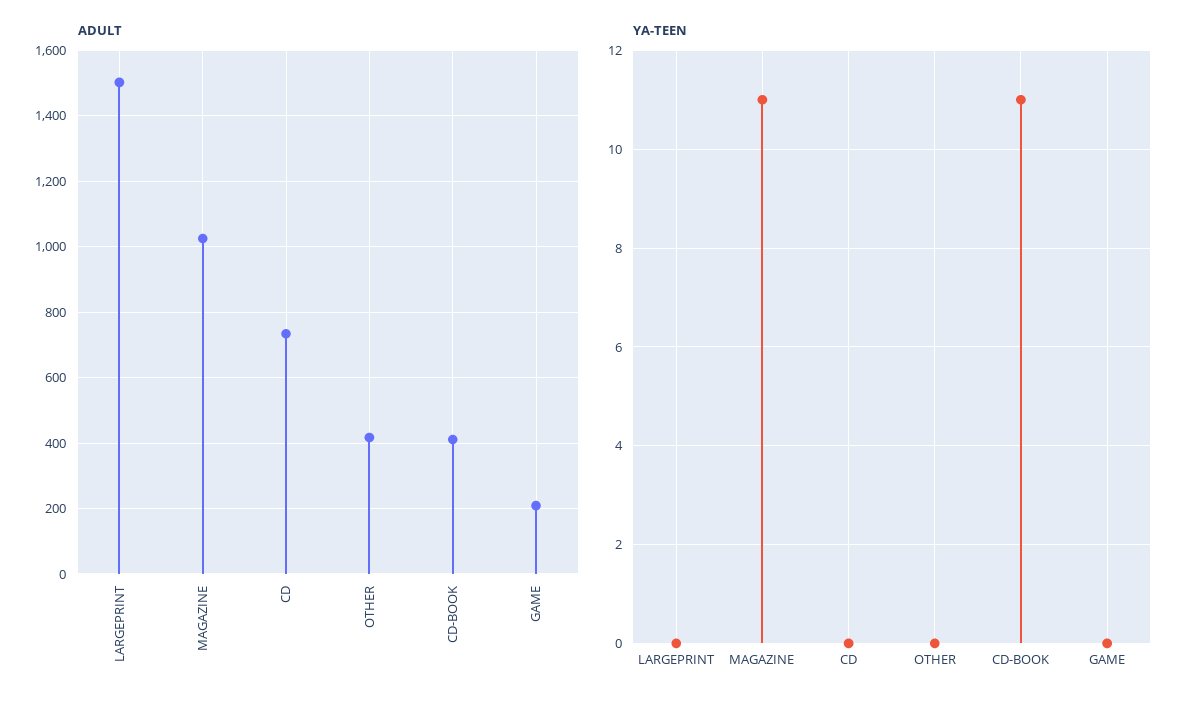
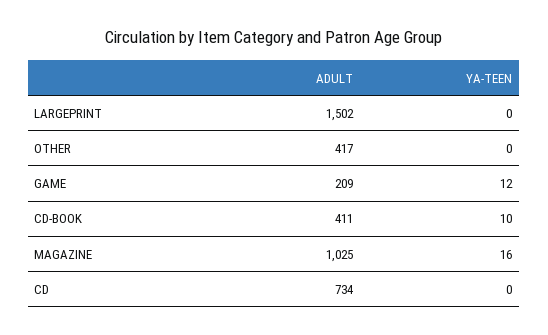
YA-TEEN, MAGAZINE: 11 -> 16
YA-TEEN, CD-BOOK: 11 -> 10
YA-TEEN, GAME: 0 -> 12

